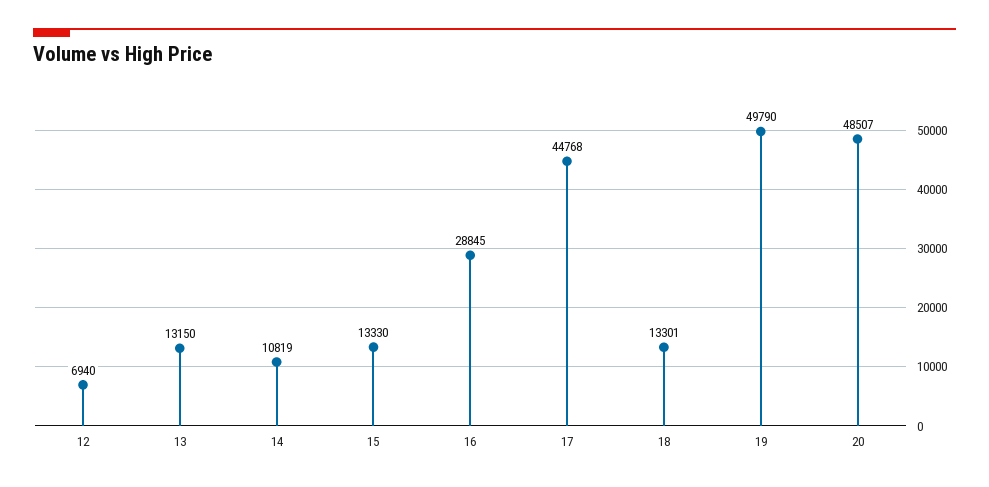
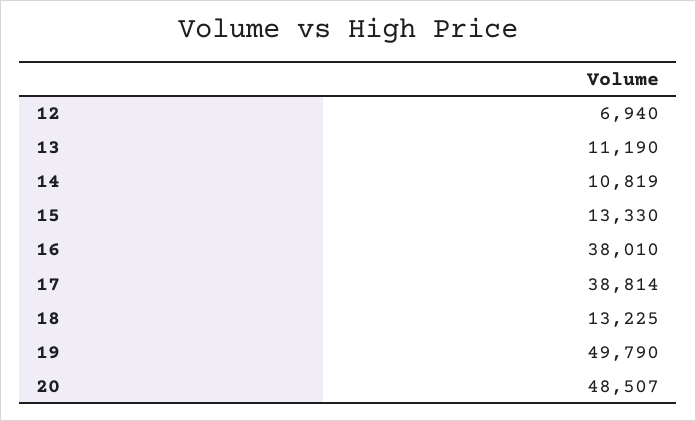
13: 13150 -> 11190
16: 28845 -> 38010
17: 44768 -> 38814
18: 13301 -> 13225

